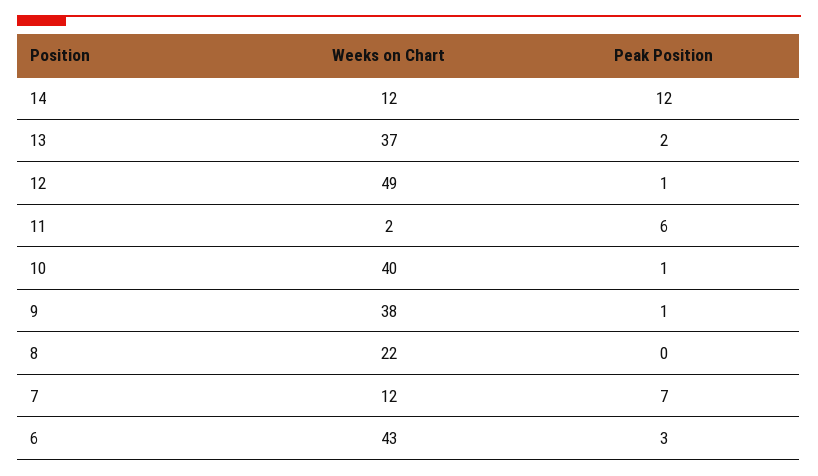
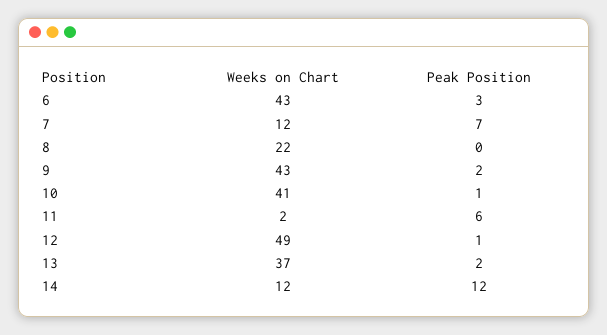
Weeks on Chart, 10: 40 -> 41
Weeks on Chart, 9: 38 -> 43
Peak Position, 9: 1 -> 2

